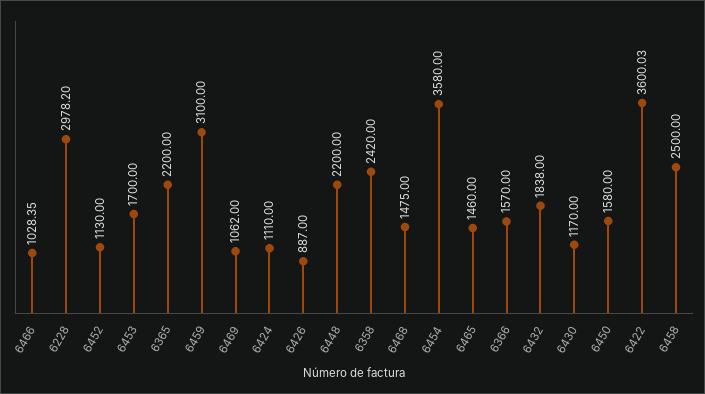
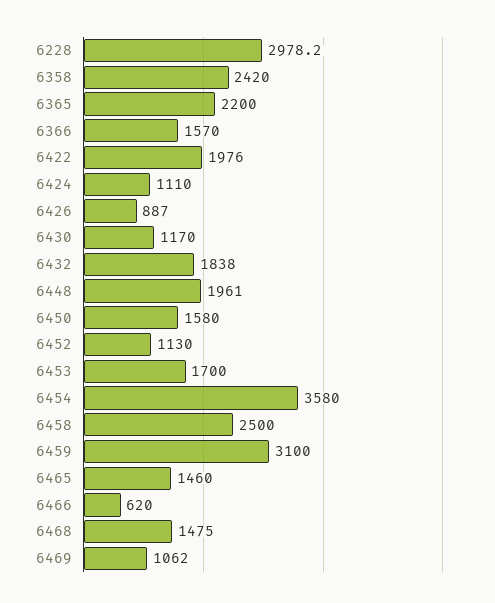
6466: 1028.35 -> 620
6448: 2200 -> 1961
6422: 3600.03 -> 1976

